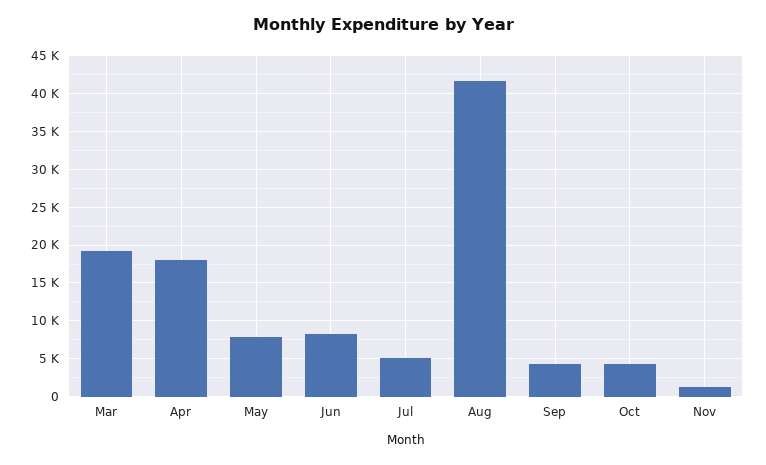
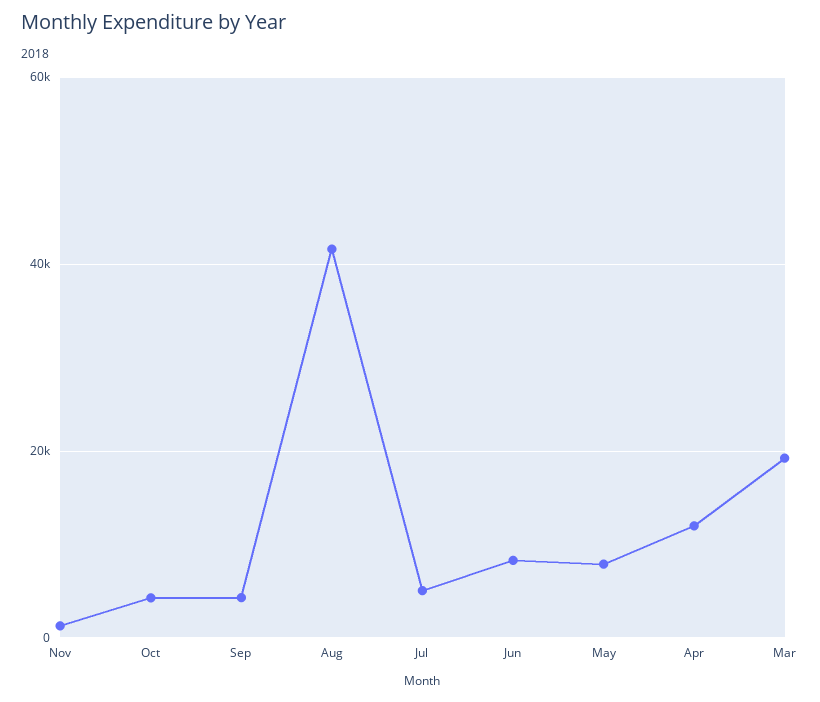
Apr: 18000 -> 12000

